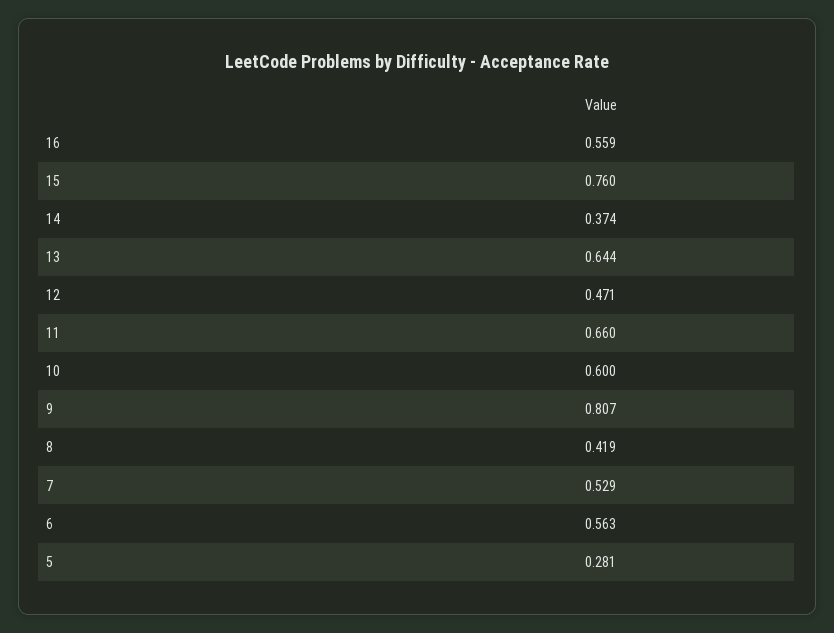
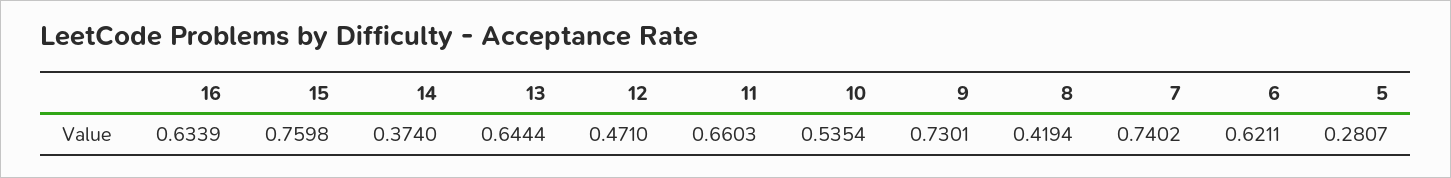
16: 0.559 -> 0.6339
10: 0.6 -> 0.5354
9: 0.807 -> 0.7301
7: 0.529 -> 0.7402
6: 0.563 -> 0.6211

